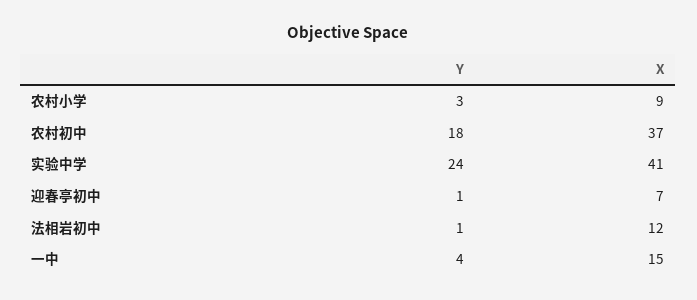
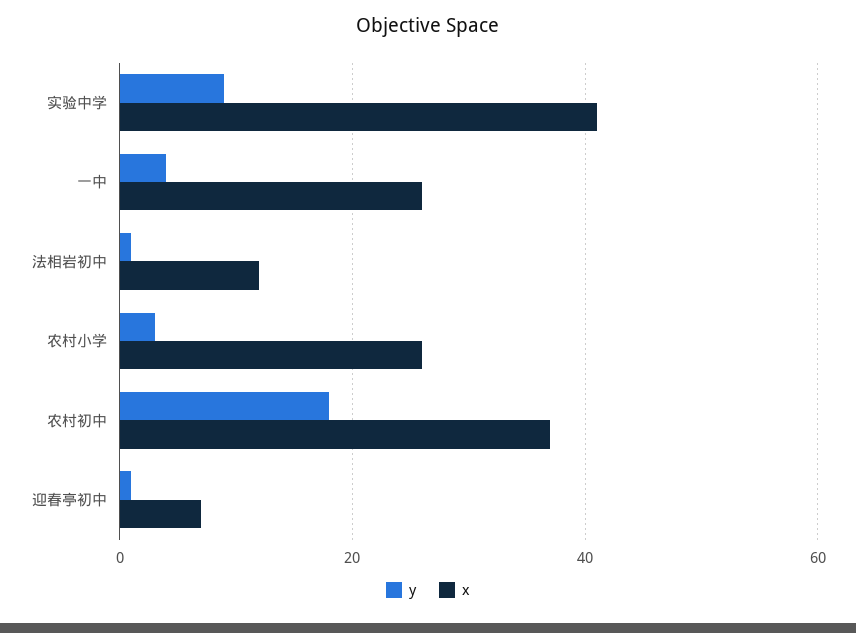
X, 农村小学: 9 -> 25
Y, 实验中学: 24 -> 10
X, 一中: 15 -> 25

